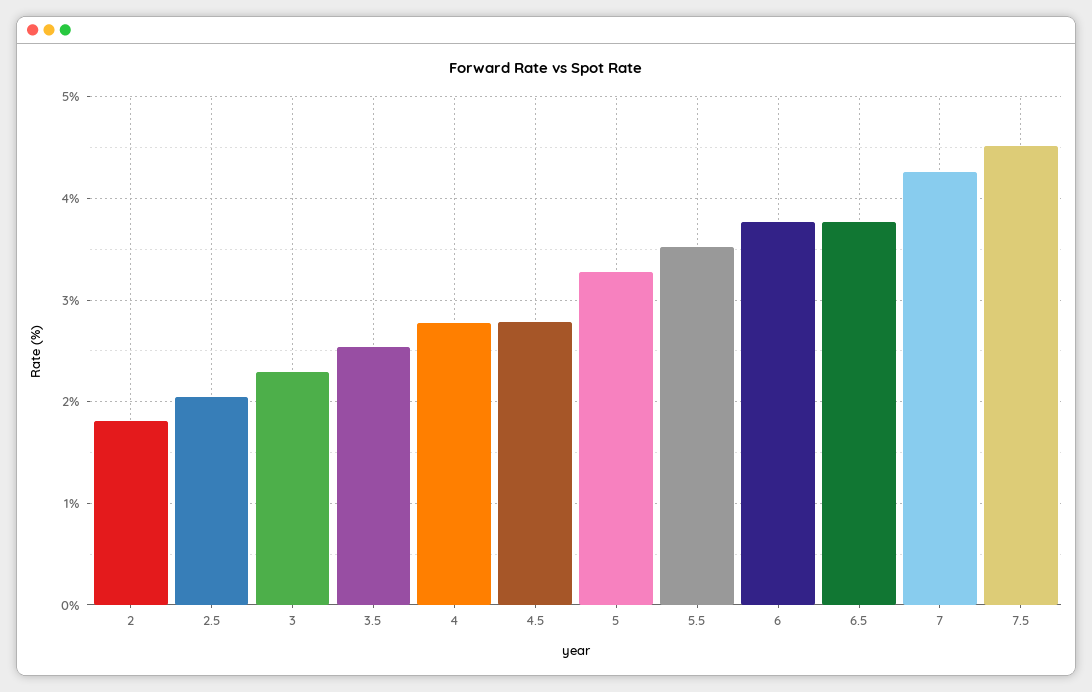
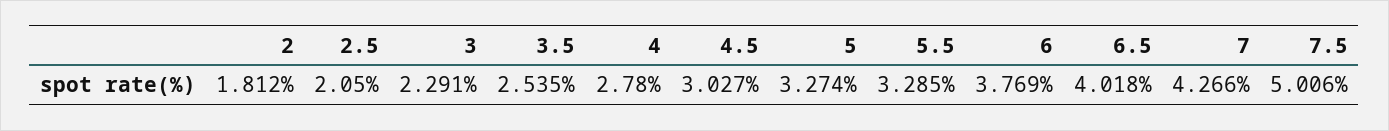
4.5: 2.8 -> 3.027
5.5: 3.5 -> 3.285
6.5: 3.8 -> 4.018
7.5: 4.5 -> 5.006

